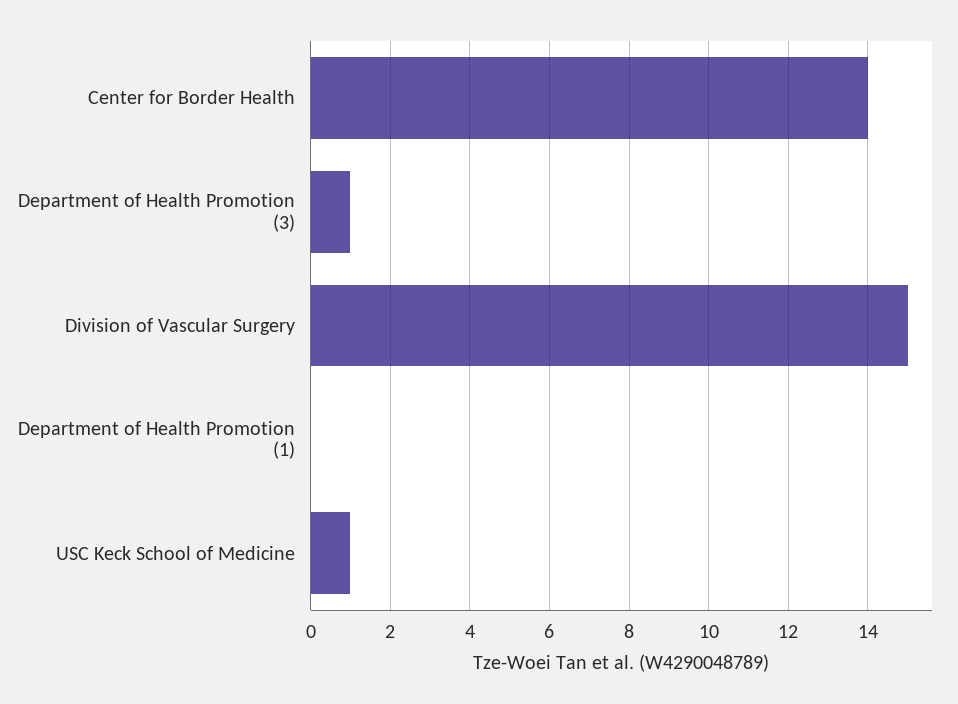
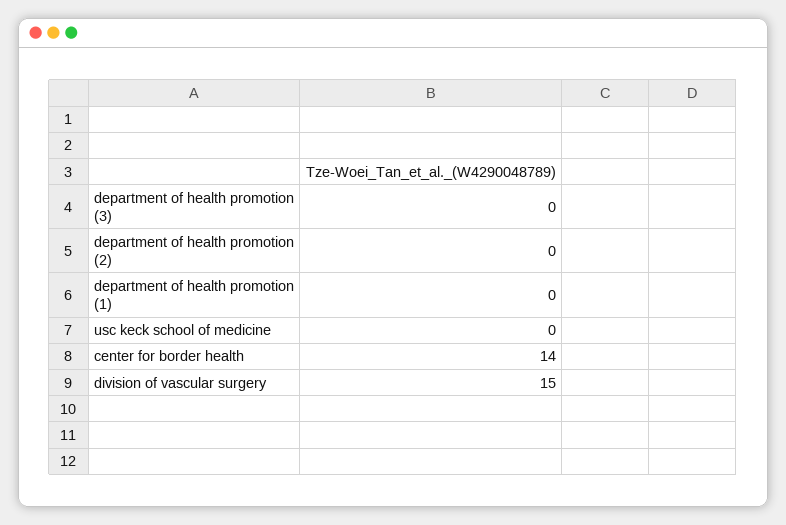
Department of Health Promotion (3): 1 -> 0
USC Keck School of Medicine: 1 -> 0
department of health promotion (2): none -> 0

